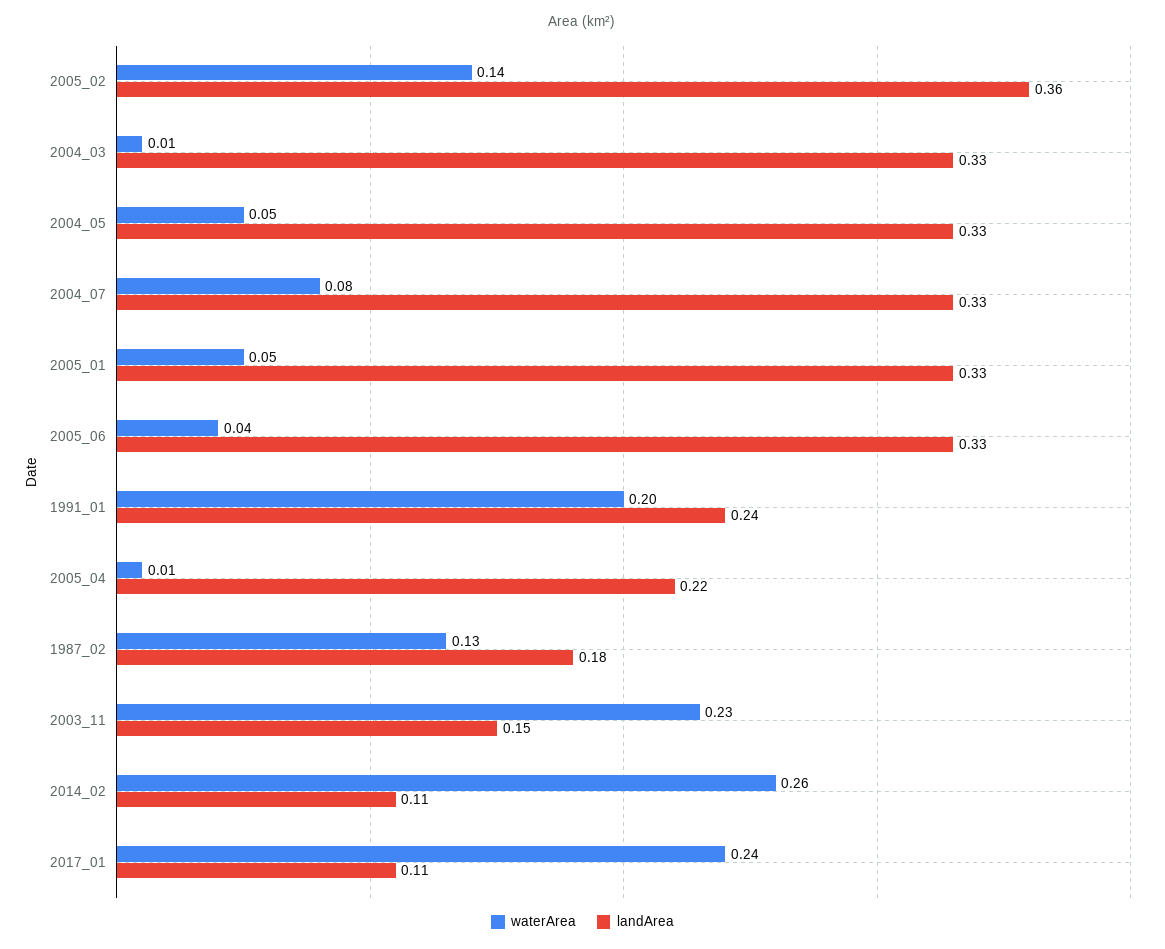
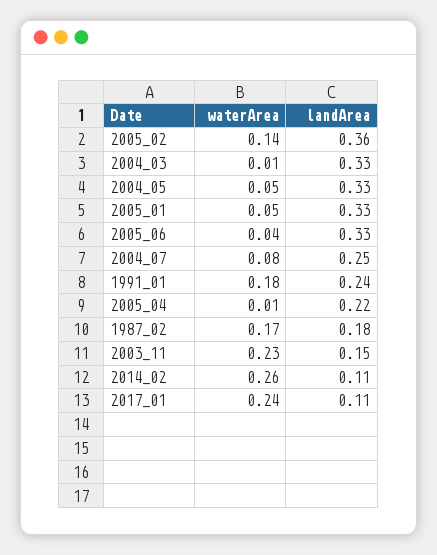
landArea, 2004_07: 0.33 -> 0.25
waterArea, 1991_01: 0.2 -> 0.18
waterArea, 1987_02: 0.13 -> 0.17

